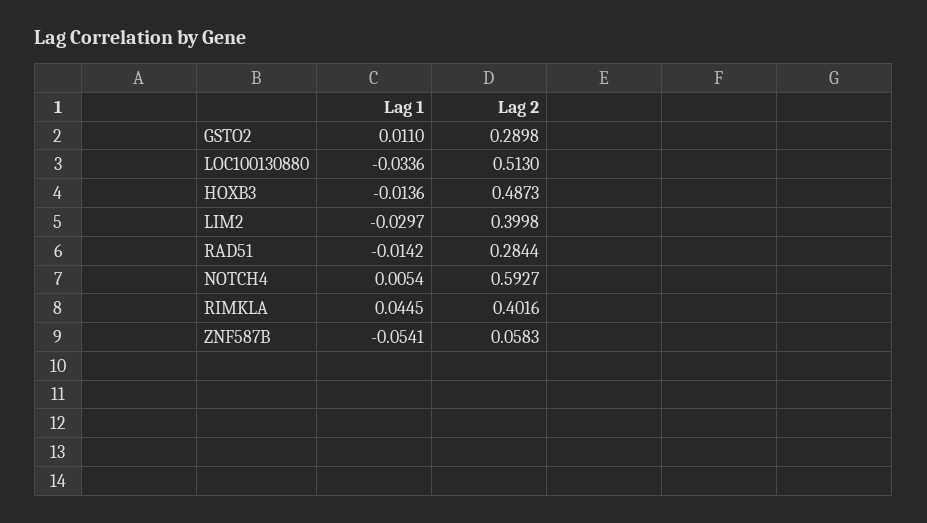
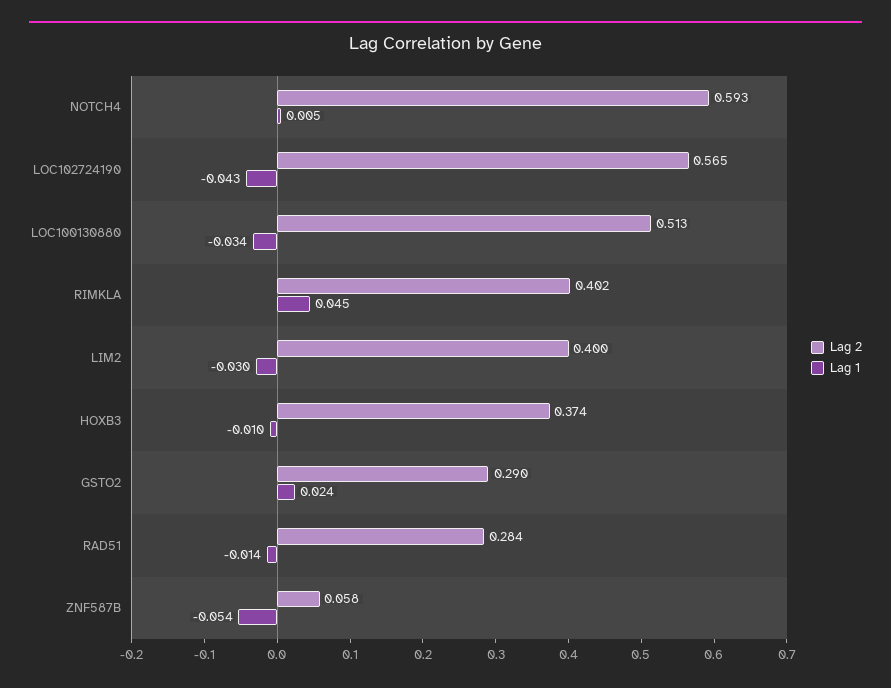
Lag 1, GSTO2: 0.011 -> 0.024
Lag 1, HOXB3: -0.0136 -> -0.01
Lag 2, HOXB3: 0.4873 -> 0.374
Lag 2, LOC102724190: none -> 0.565
Lag 1, LOC102724190: none -> -0.043

